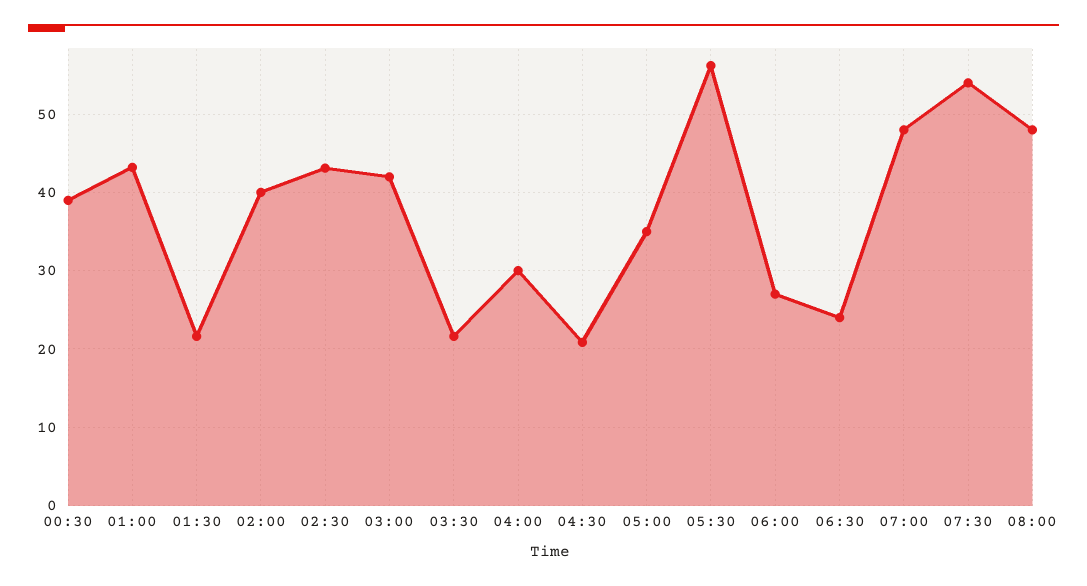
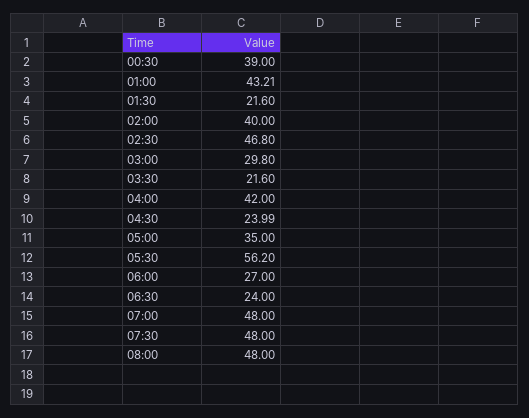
02:30: 43 -> 46.8
03:00: 42 -> 29.8
04:00: 30 -> 42
04:30: 21 -> 23.99
07:30: 54 -> 48

